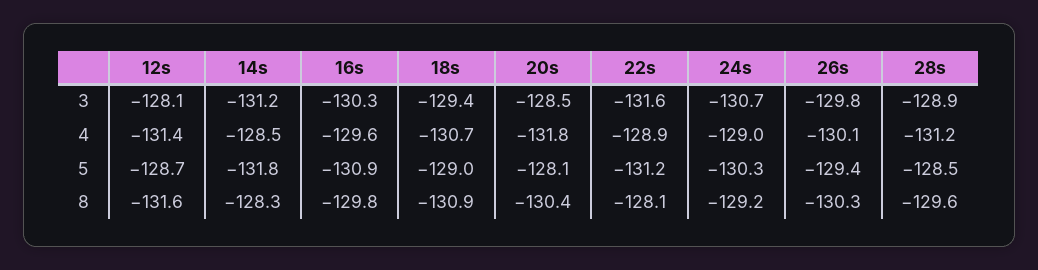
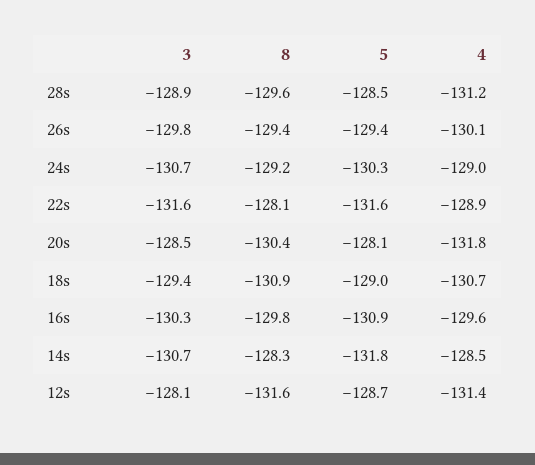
14s, 3: -131.2 -> -130.7
22s, 5: -131.2 -> -131.6
26s, 8: -130.3 -> -129.4

